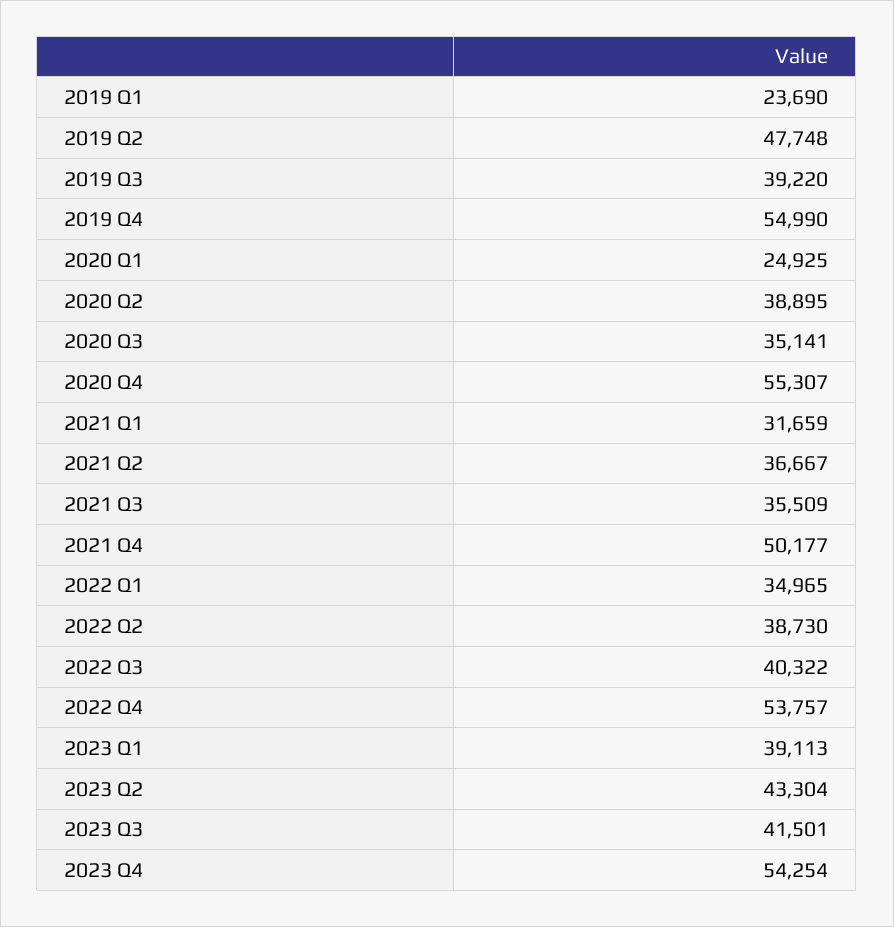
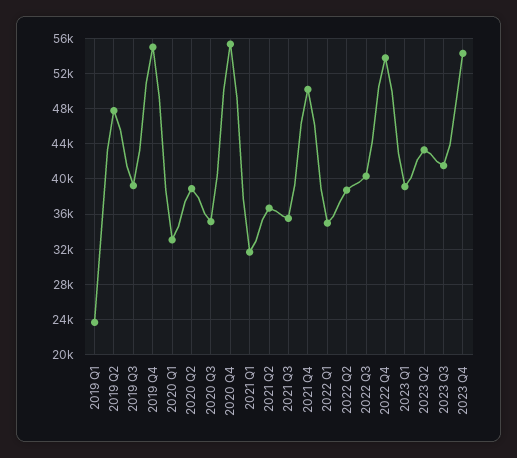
2020 Q1: 24925 -> 33000

